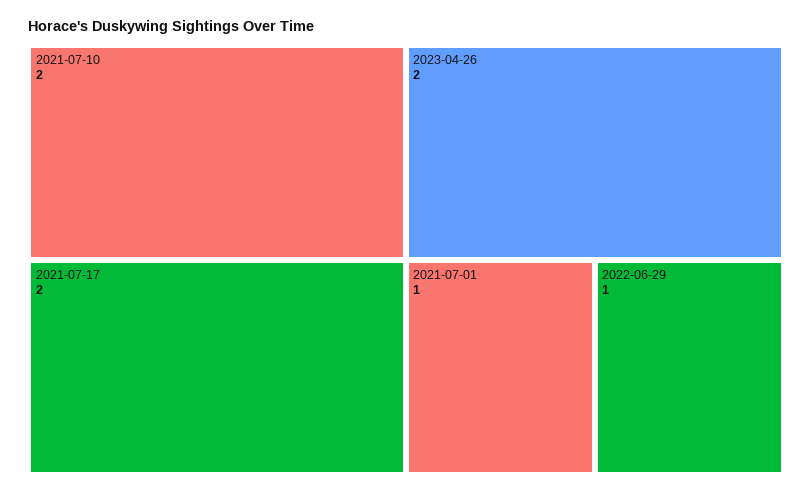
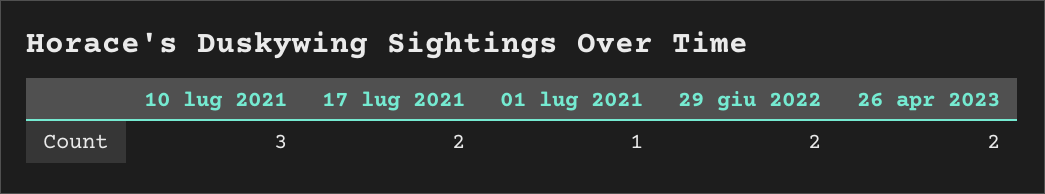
2021-07-10: 2 -> 3
2022-06-29: 1 -> 2

